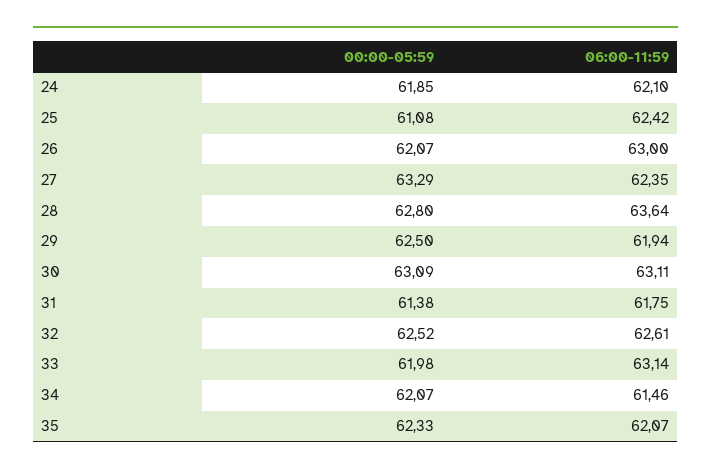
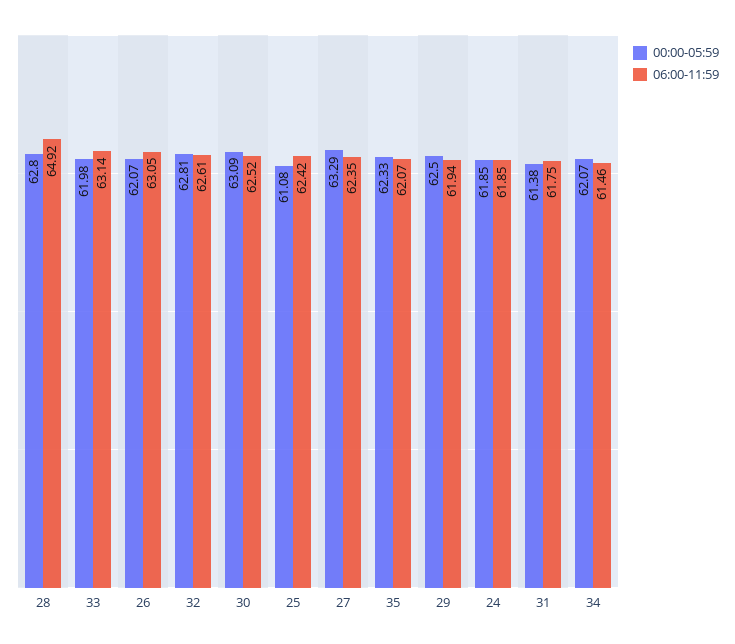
06:00-11:59, 24: 62.1 -> 61.85
06:00-11:59, 26: 63 -> 63.05
06:00-11:59, 28: 63.64 -> 64.92
06:00-11:59, 30: 63.11 -> 62.52
00:00-05:59, 32: 62.52 -> 62.81

